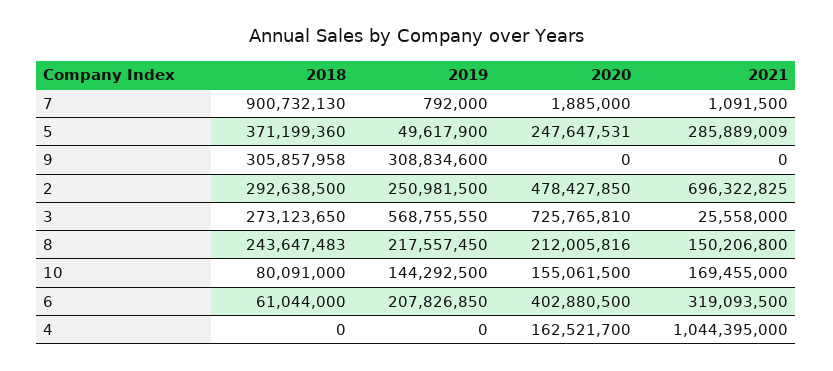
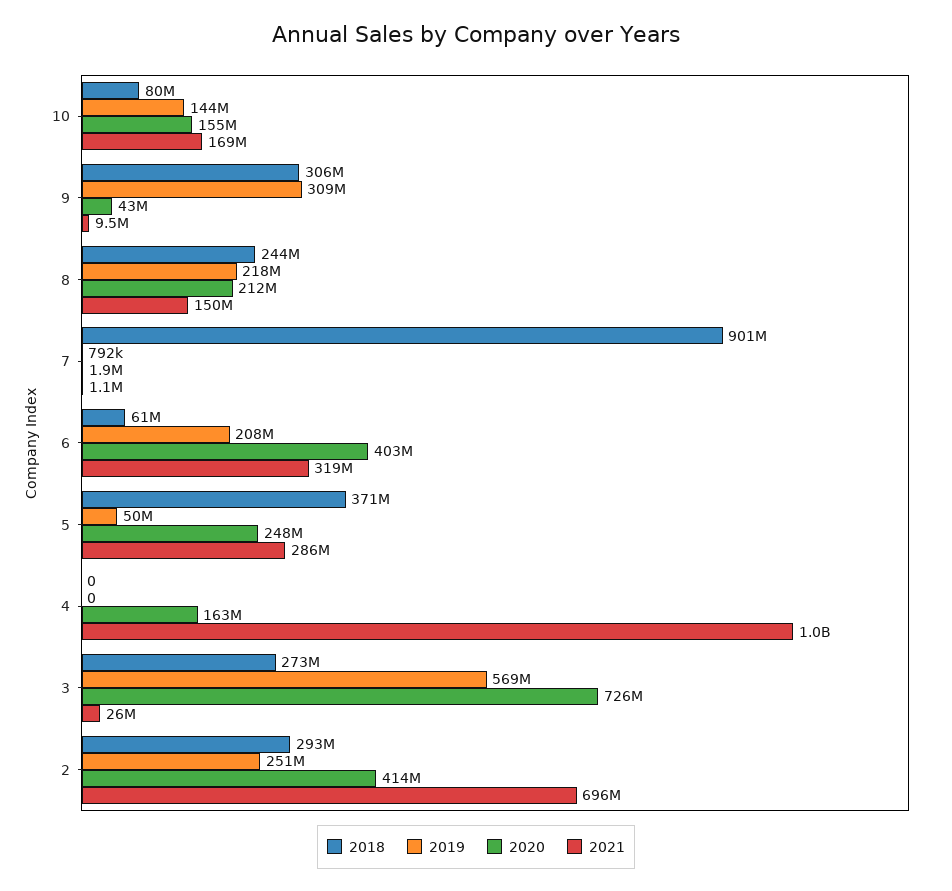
2020, 9: 0 -> 43000000
2021, 9: 0 -> 9500000
2020, 2: 478427850 -> 414000000

